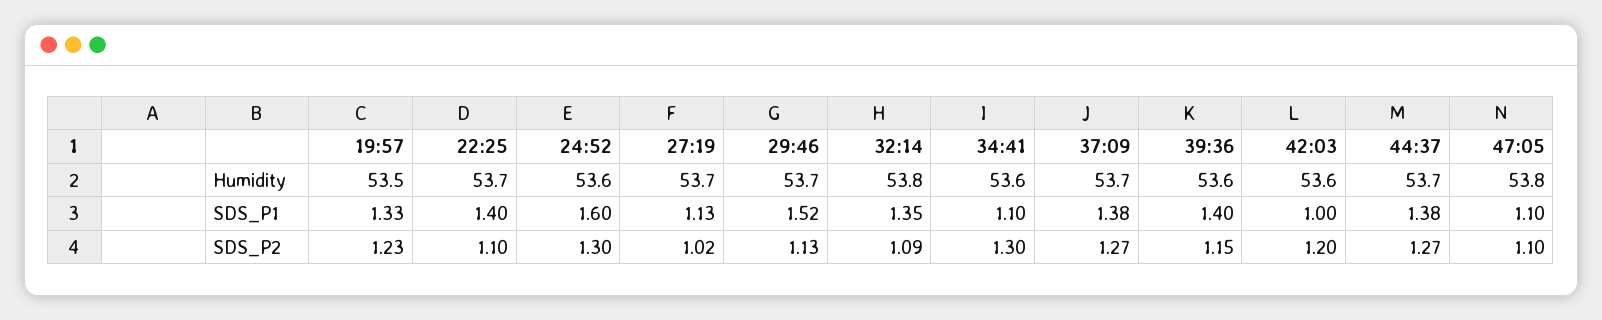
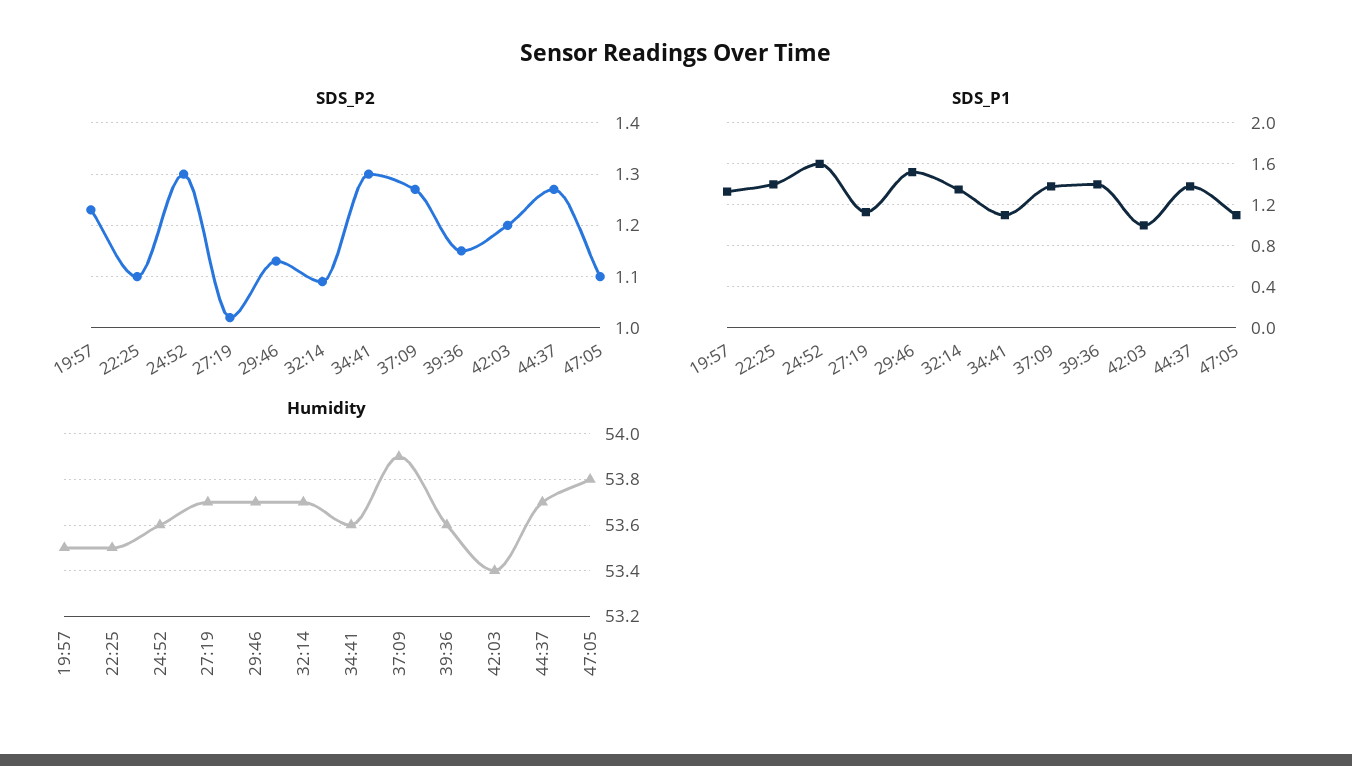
Humidity, 22:25: 53.7 -> 53.5
Humidity, 32:14: 53.8 -> 53.7
Humidity, 37:09: 53.7 -> 53.9
Humidity, 42:03: 53.6 -> 53.4

